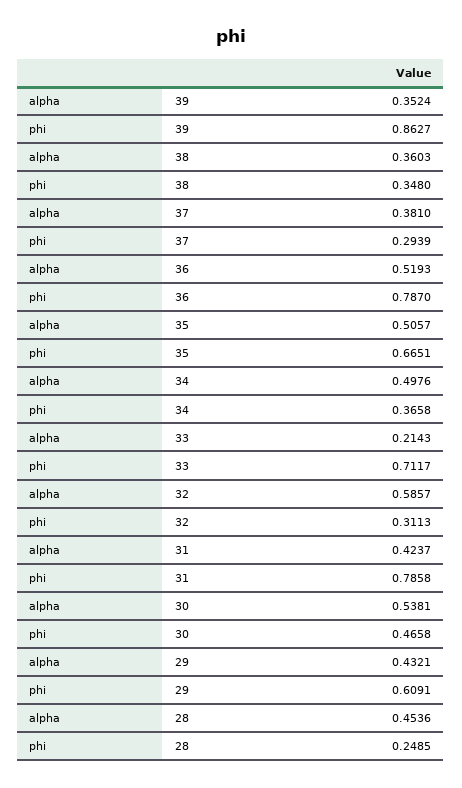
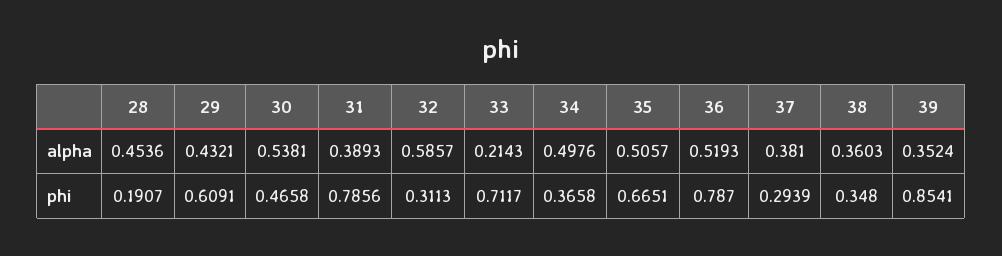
phi, 39: 0.8627 -> 0.8541
alpha, 31: 0.4237 -> 0.3893
phi, 31: 0.7858 -> 0.7856
phi, 28: 0.2485 -> 0.1907

